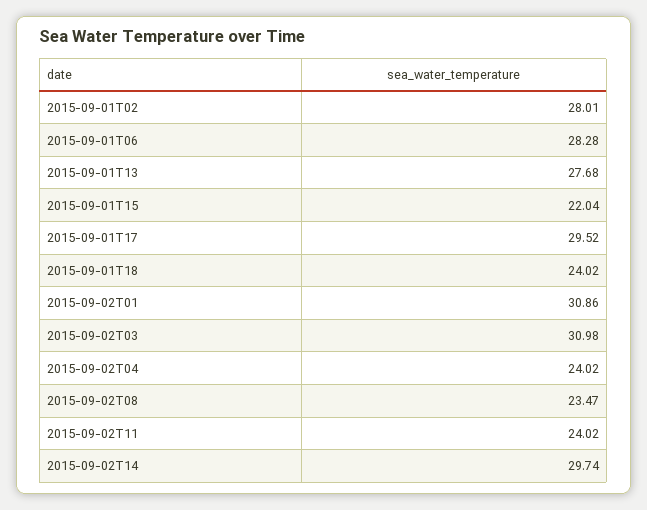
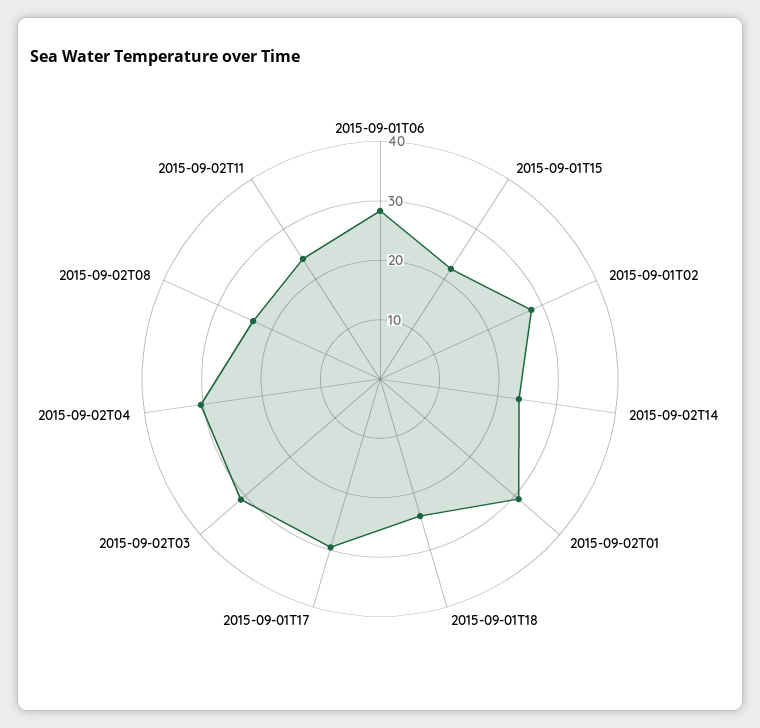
2015-09-01T13: 27.68 -> none
2015-09-02T04: 24.02 -> 30
2015-09-02T14: 29.74 -> 24

